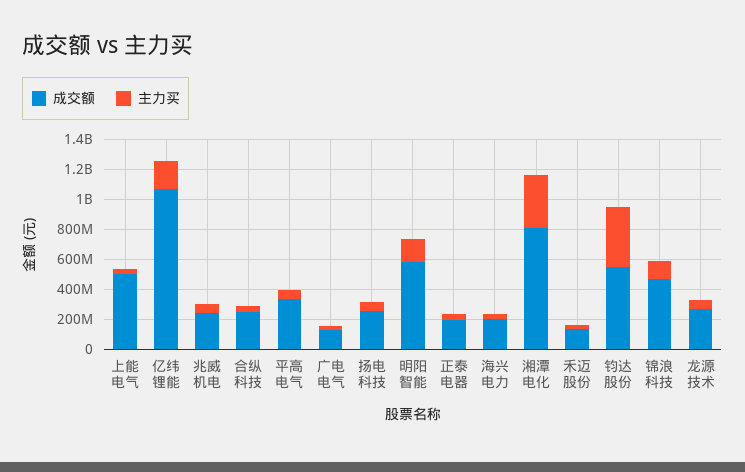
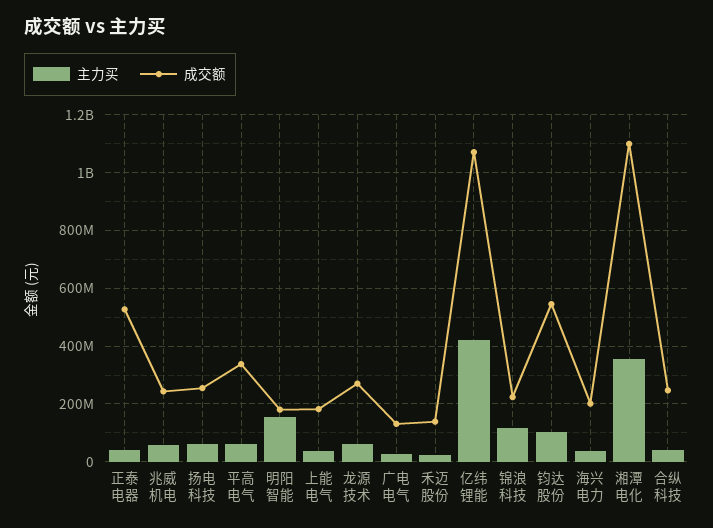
成交额, 上能电气: 500000000 -> 175000000
主力买, 亿纬锂能: 200000000 -> 425000000
成交额, 明阳智能: 600000000 -> 175000000
成交额, 正泰电器: 200000000 -> 525000000
成交额, 湘潭电化: 800000000 -> 1100000000
主力买, 钧达股份: 400000000 -> 100000000
成交额, 锦浪科技: 500000000 -> 225000000

